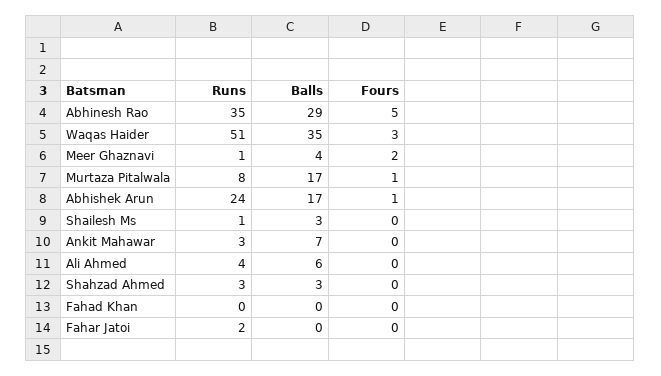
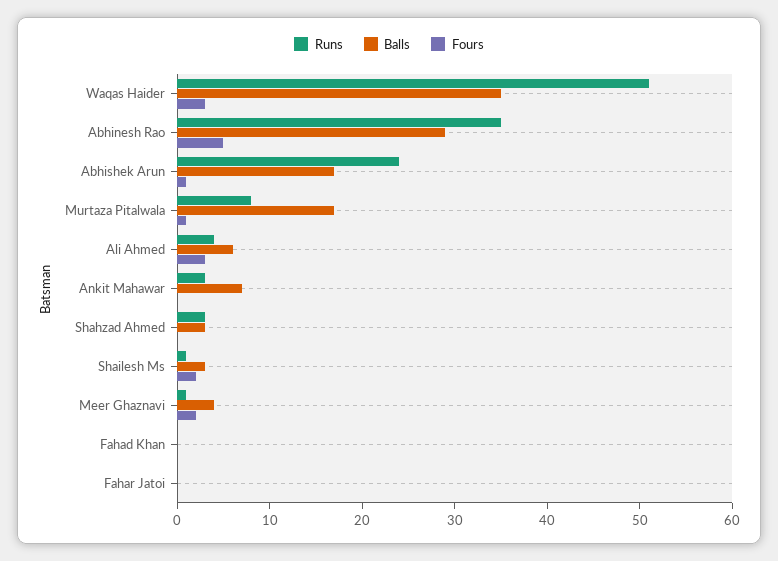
Fours, Shailesh Ms: 0 -> 2
Fours, Ali Ahmed: 0 -> 3
Runs, Fahar Jatoi: 2 -> 0

